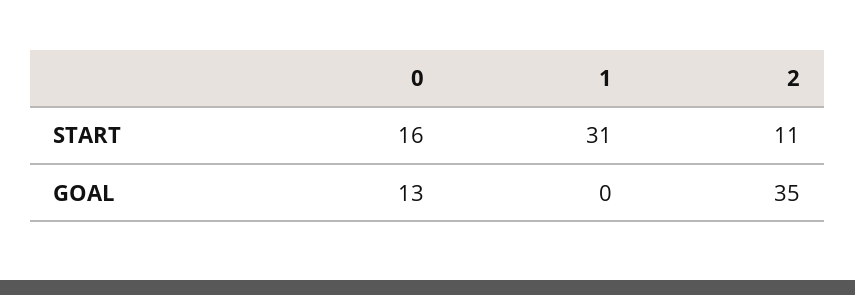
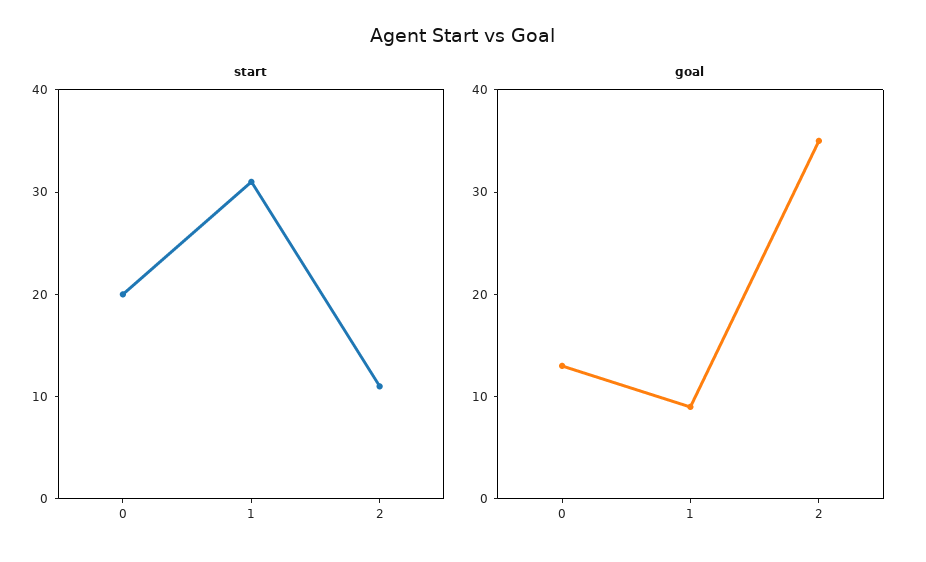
START, 0: 16 -> 20
GOAL, 1: 0 -> 9

